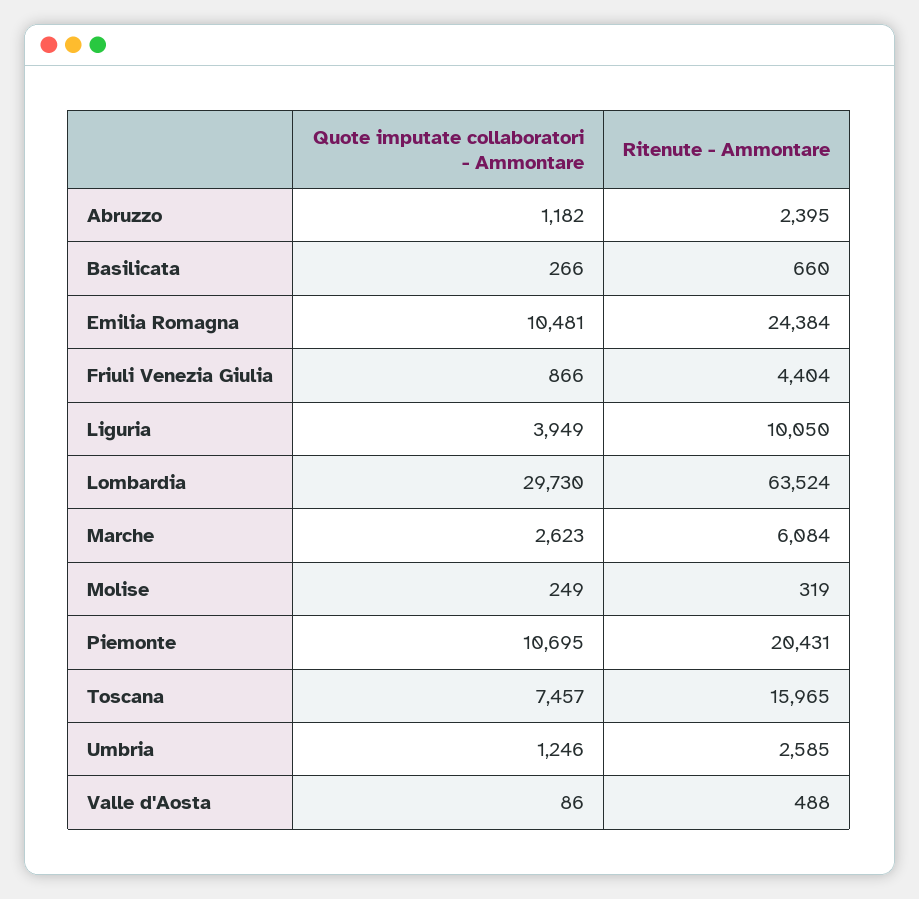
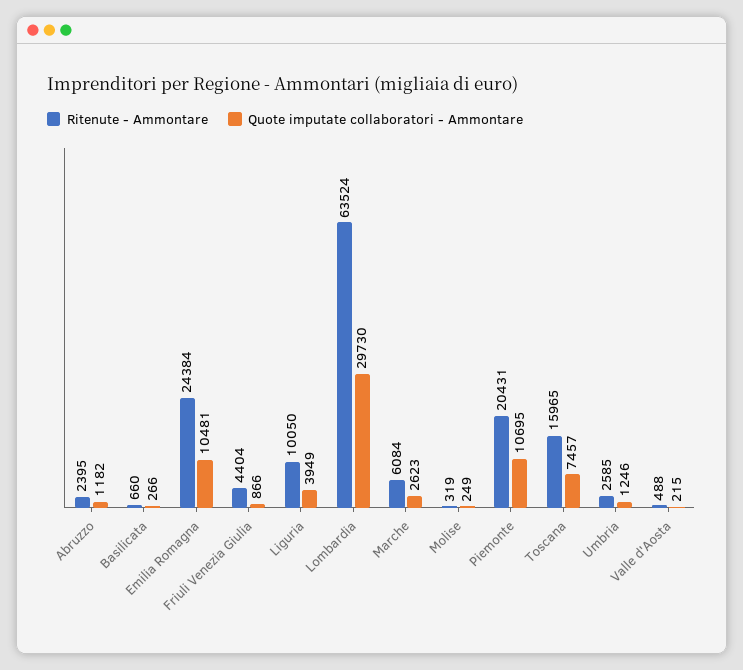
Quote imputate collaboratori - Ammontare, Valle d'Aosta: 86 -> 215

